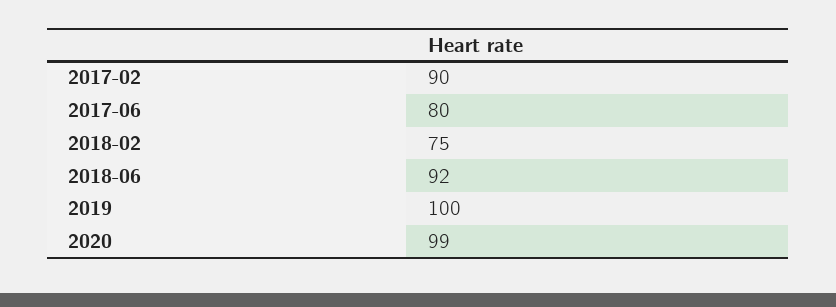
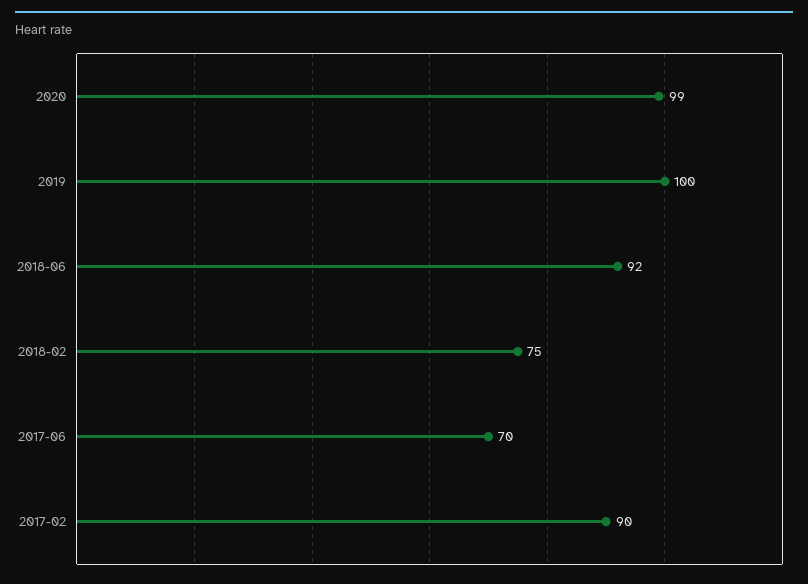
2017-06: 80 -> 70

